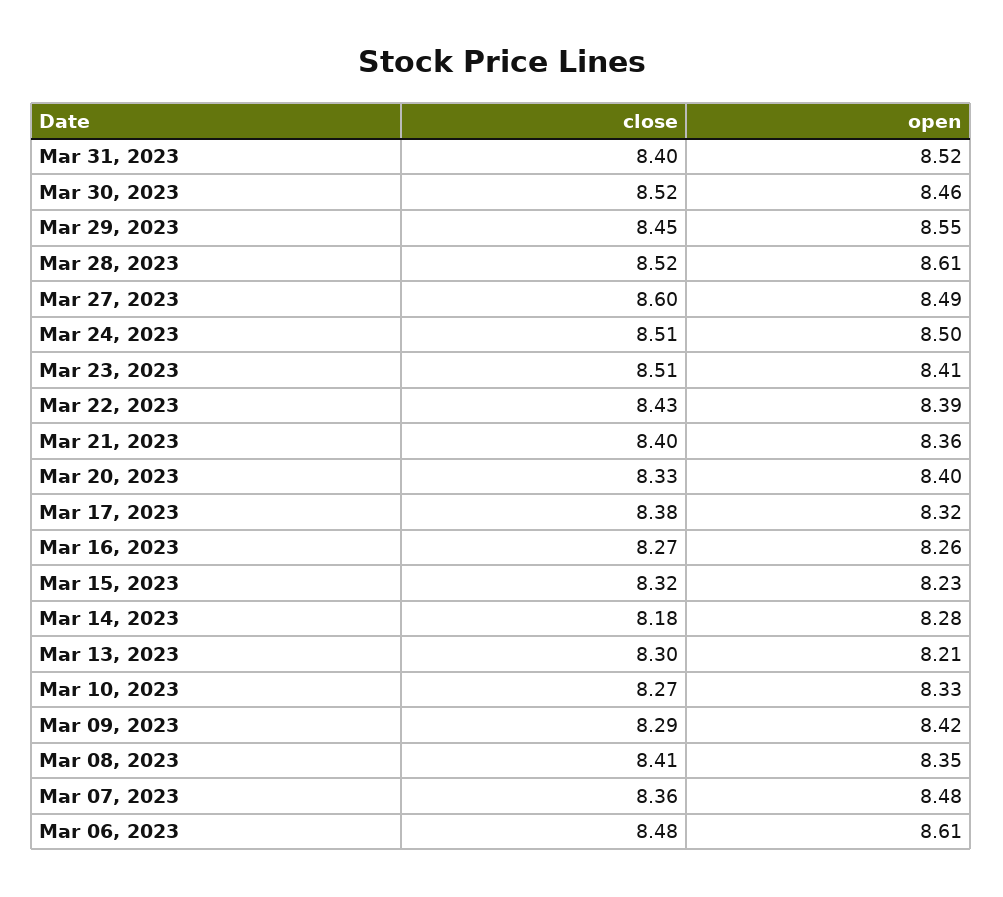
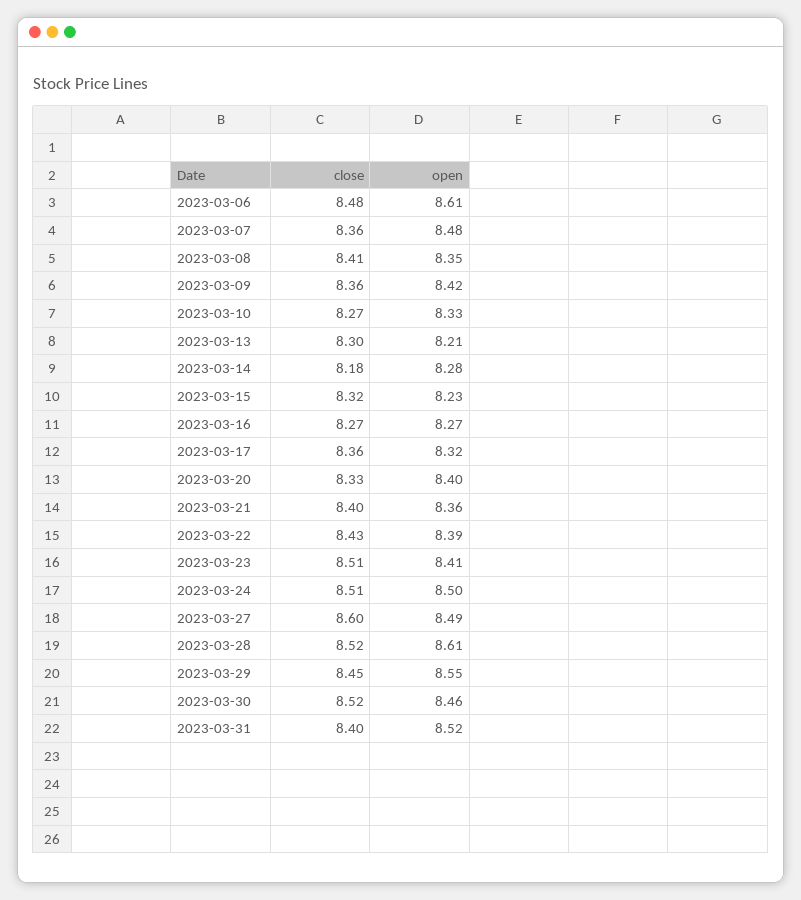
close, Mar 17, 2023: 8.38 -> 8.36
open, Mar 16, 2023: 8.26 -> 8.27
close, Mar 09, 2023: 8.29 -> 8.36

